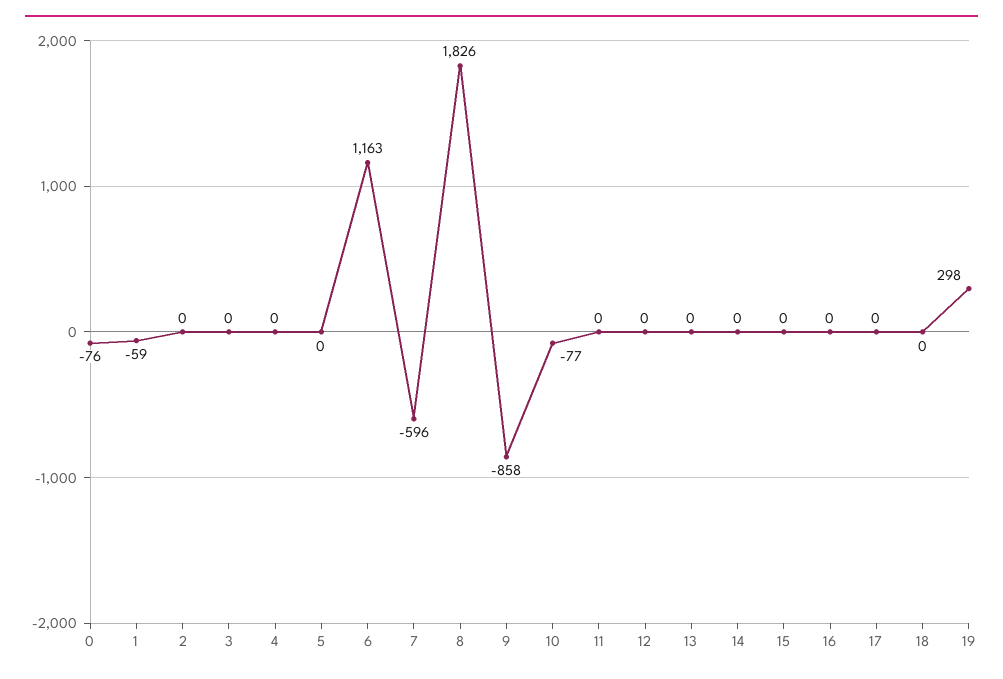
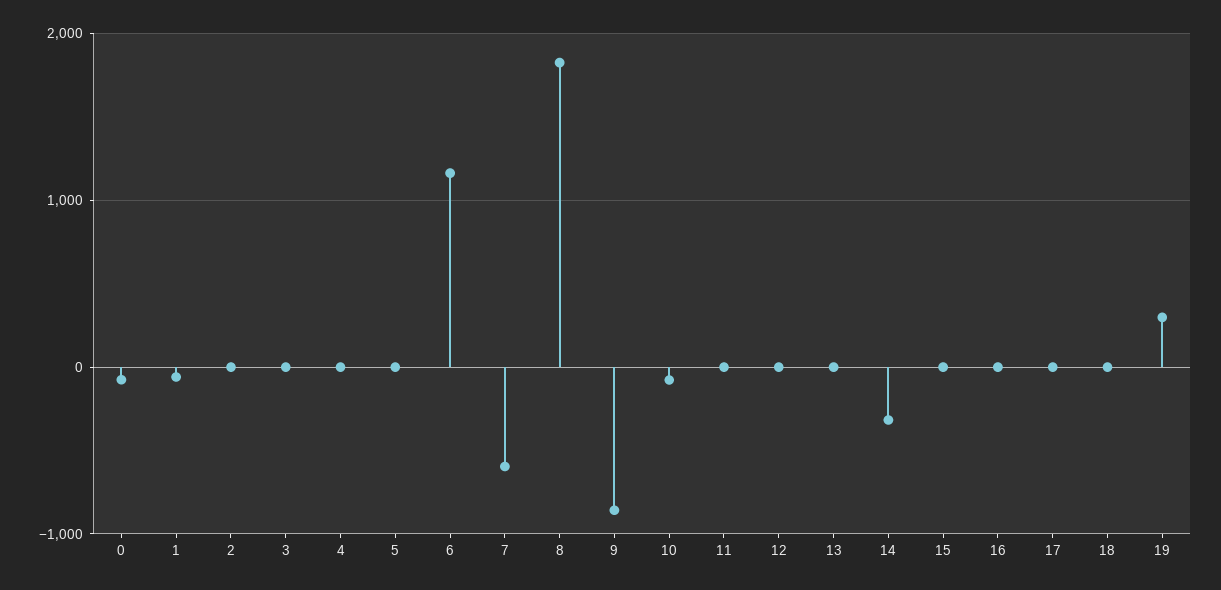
14: 0 -> -300

